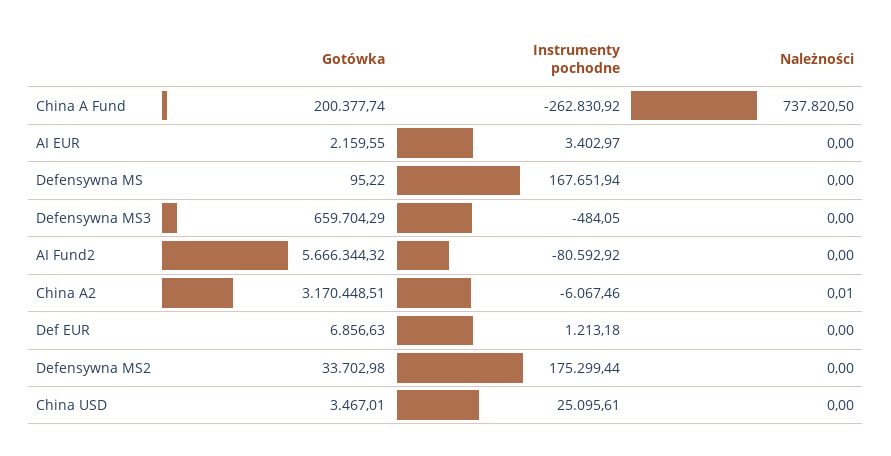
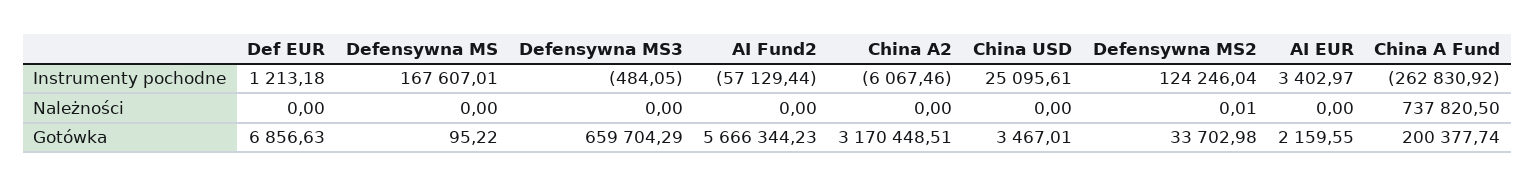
Instrumenty pochodne, Defensywna MS: 167651.94 -> 167607.01
Gotówka, AI Fund2: 5666344.32 -> 5666344.23
Instrumenty pochodne, AI Fund2: -80592.92 -> -57129.44
Należności, China A2: 0.01 -> 0
Instrumenty pochodne, Defensywna MS2: 175299.44 -> 124246.04
Należności, Defensywna MS2: 0 -> 0.01

